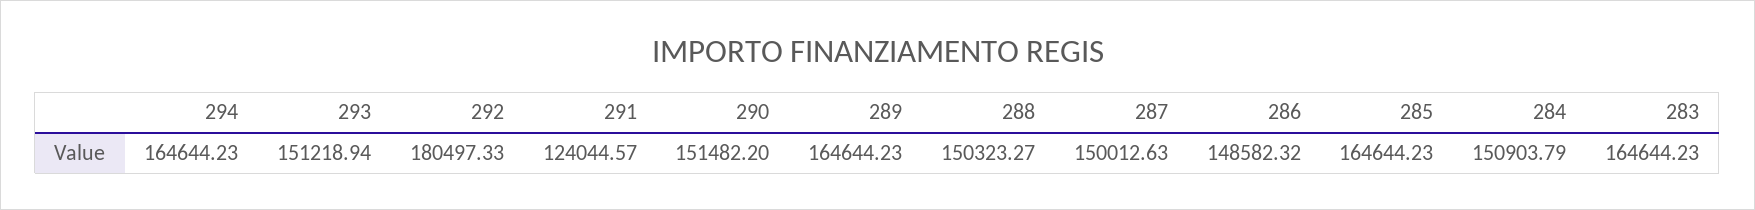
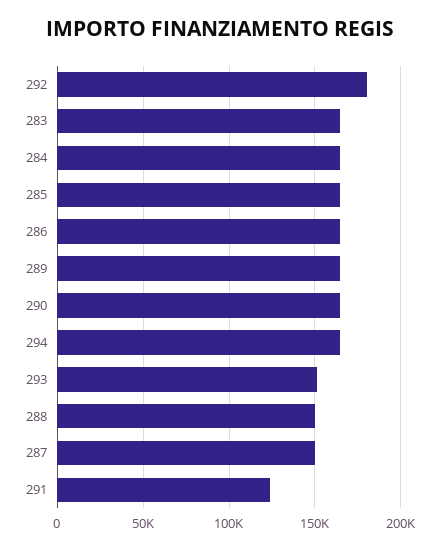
290: 151482.2 -> 165000
286: 148582.32 -> 165000
284: 150903.79 -> 165000

